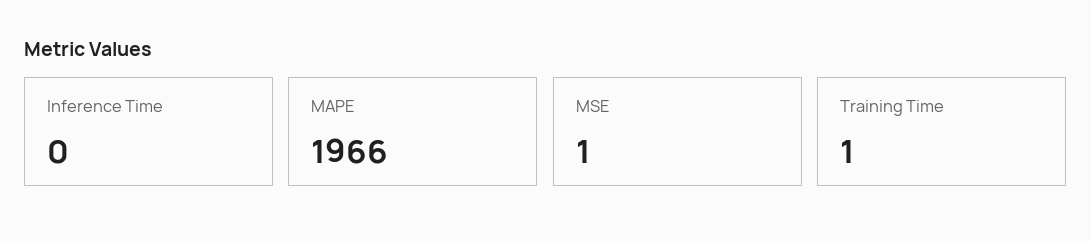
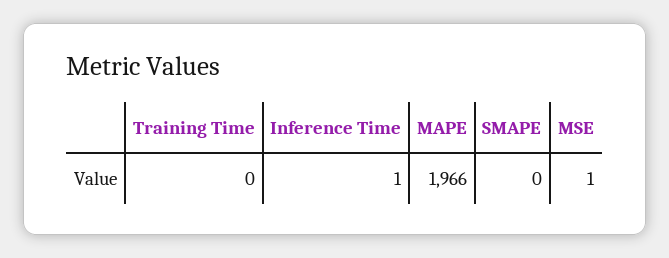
Inference Time: 0 -> 1
Training Time: 1 -> 0
SMAPE: none -> 0

